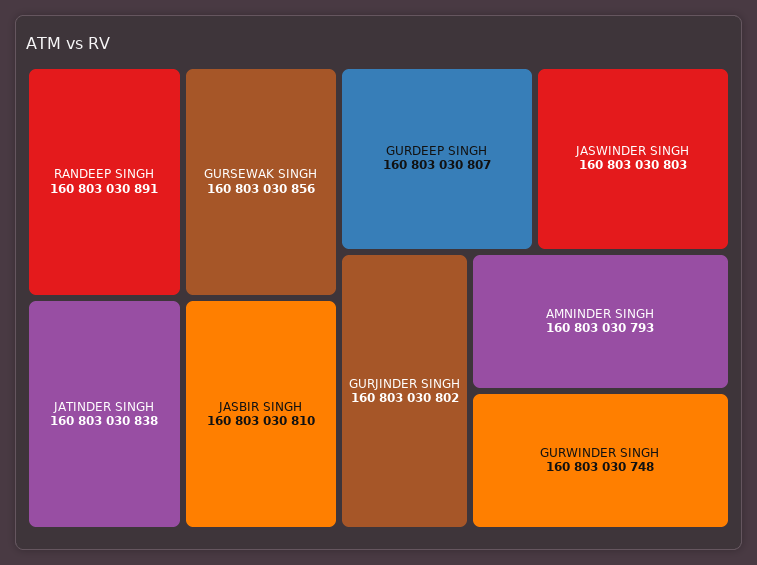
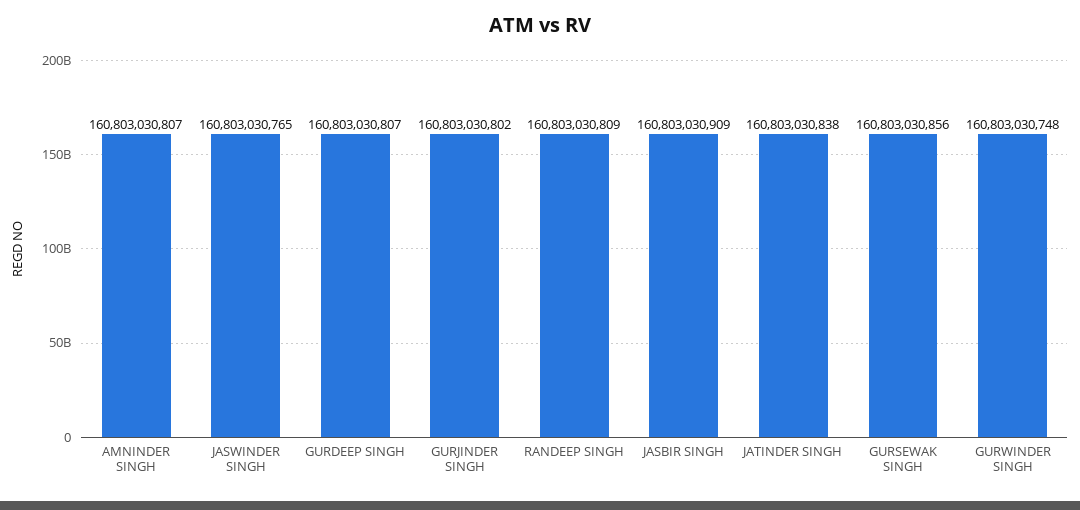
RANDEEP SINGH: 160803030891 -> 160803030809
JASBIR SINGH: 160803030810 -> 160803030909
JASWINDER SINGH: 160803030803 -> 160803030765
AMNINDER SINGH: 160803030793 -> 160803030807

